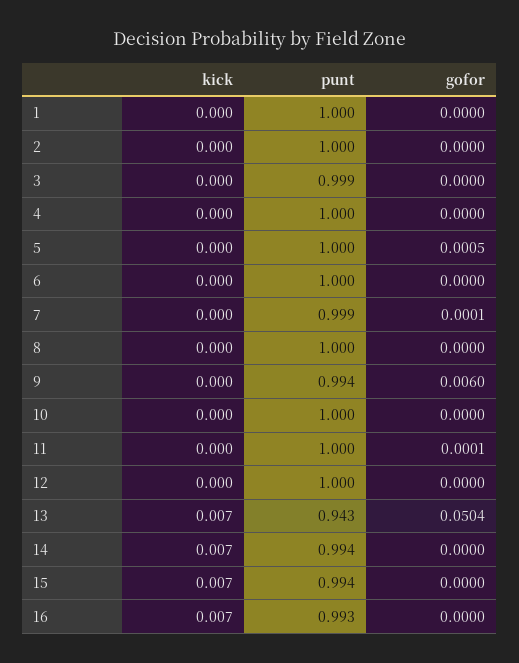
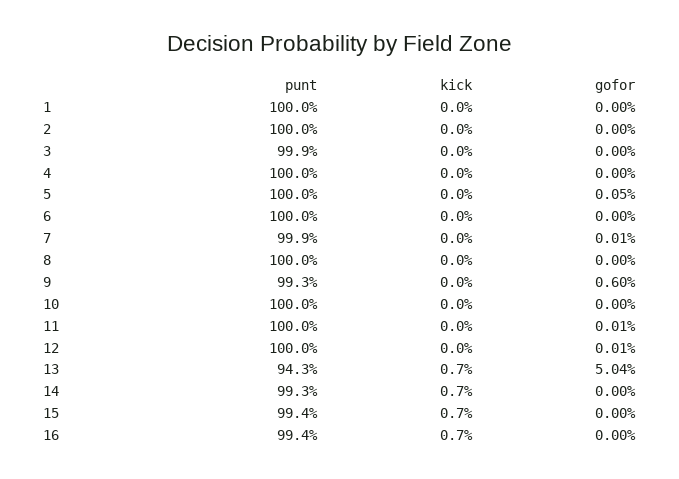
punt, 9: 0.994 -> 0.993
gofor, 12: 0 -> 0.0001
punt, 14: 0.994 -> 0.993
punt, 16: 0.993 -> 0.994

